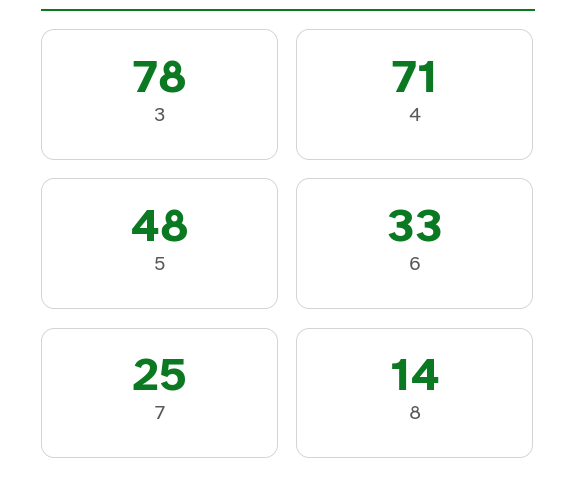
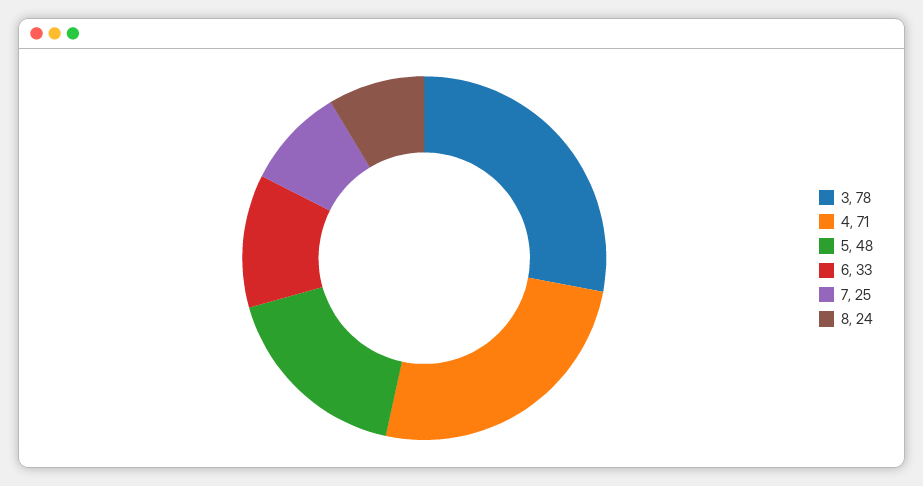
8: 14 -> 24

